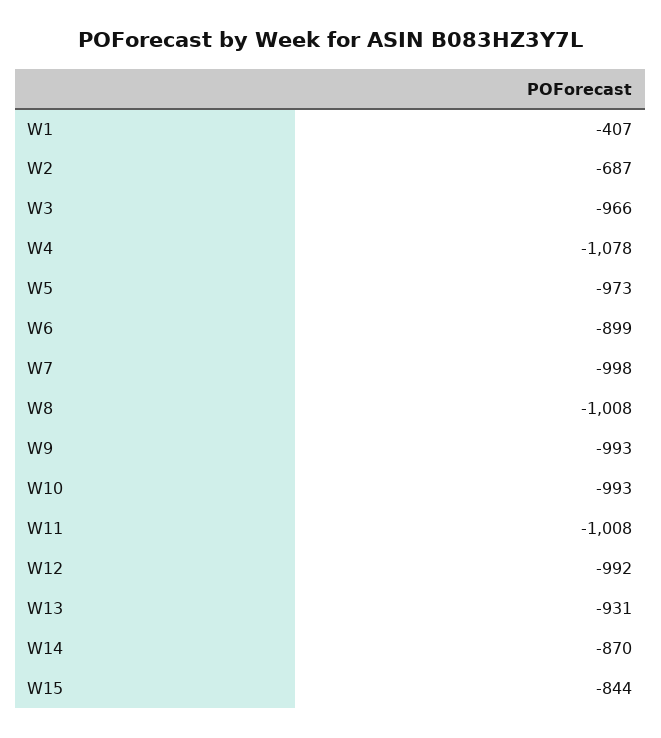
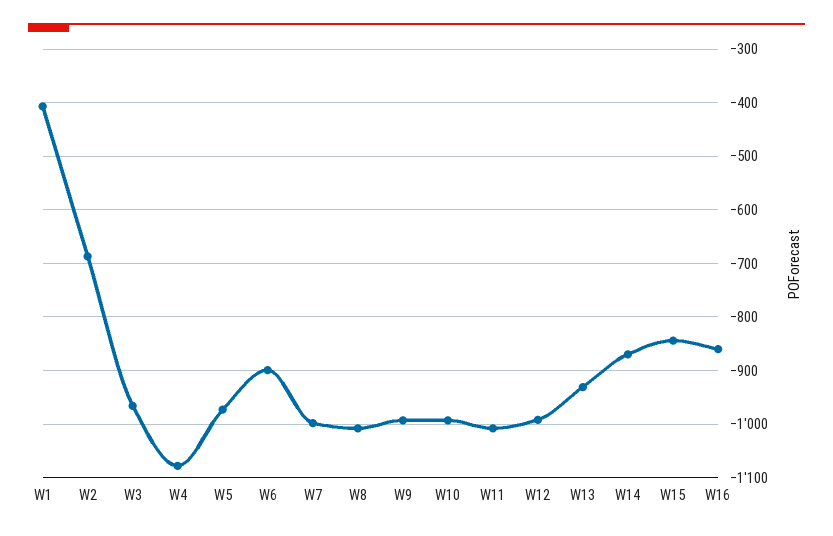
W16: none -> -860

